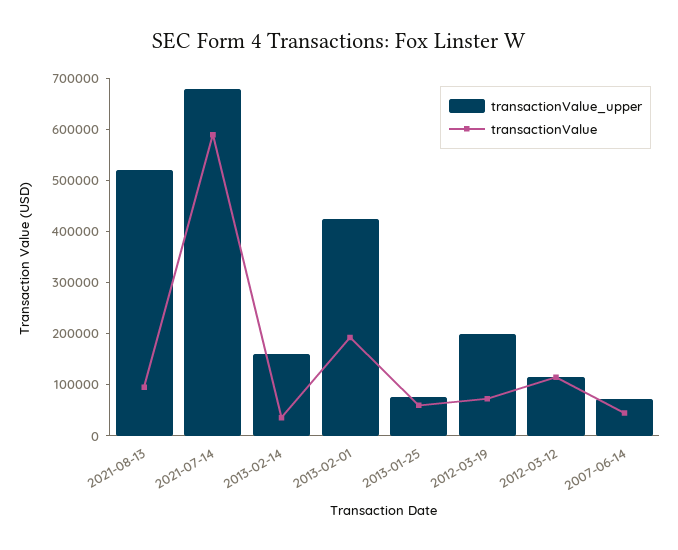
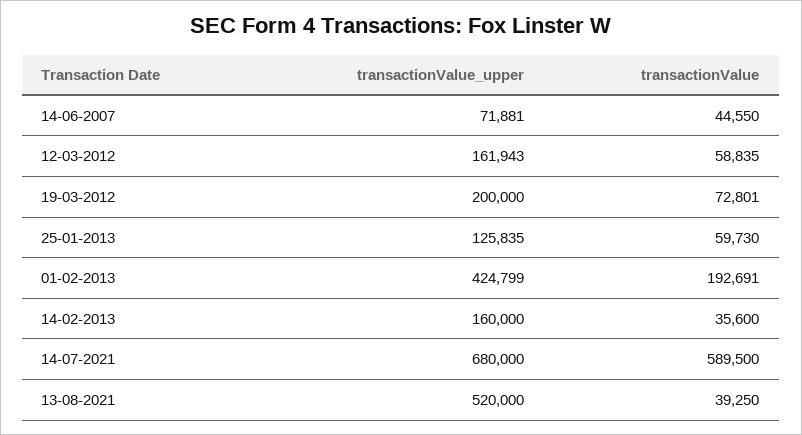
transactionValue, 2021-08-13: 100000 -> 39250
transactionValue_upper, 2013-01-25: 80000 -> 125835
transactionValue_upper, 2012-03-12: 120000 -> 161943
transactionValue, 2012-03-12: 120000 -> 58835

